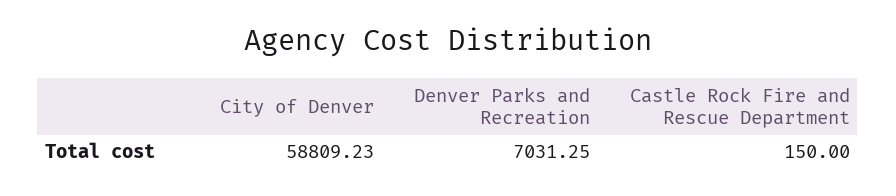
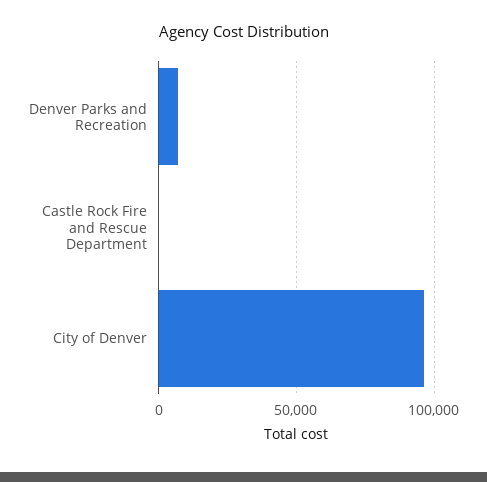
City of Denver: 58809.23 -> 95000

